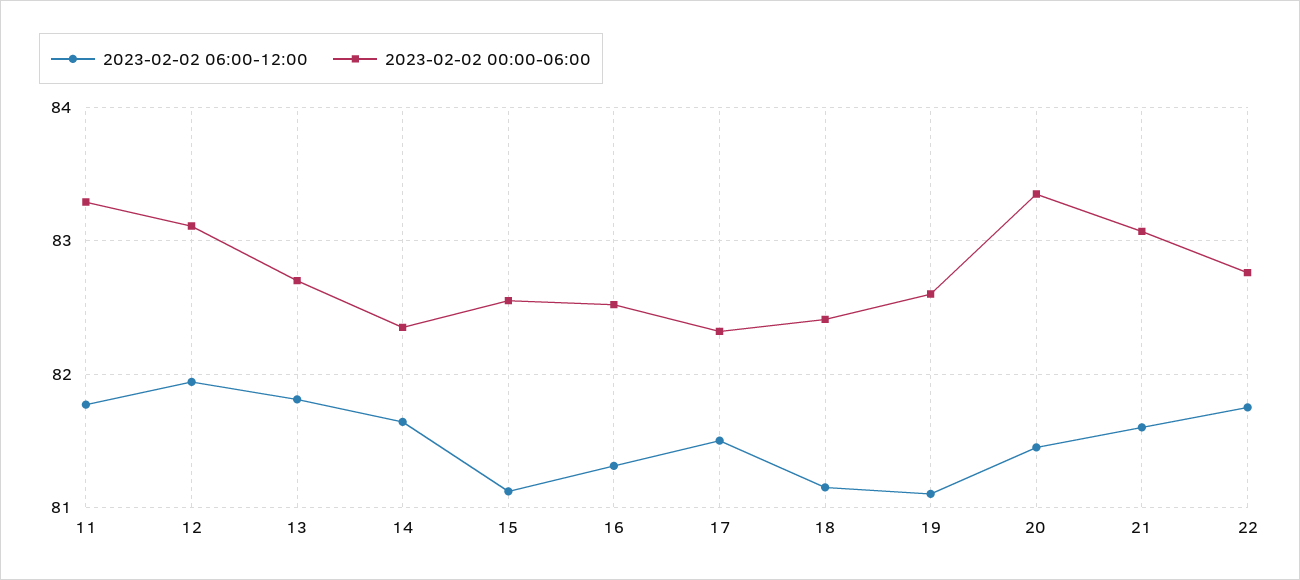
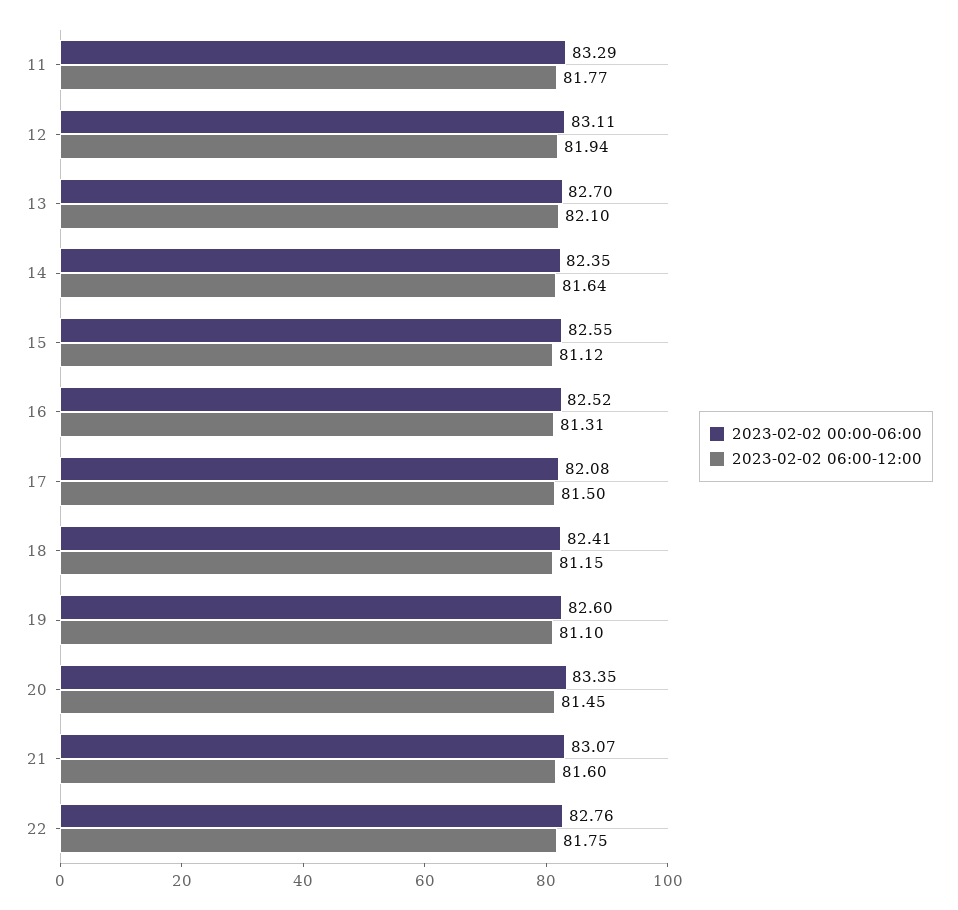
2023-02-02 06:00-12:00, 13: 81.8 -> 82.1
2023-02-02 00:00-06:00, 17: 82.3 -> 82.08

